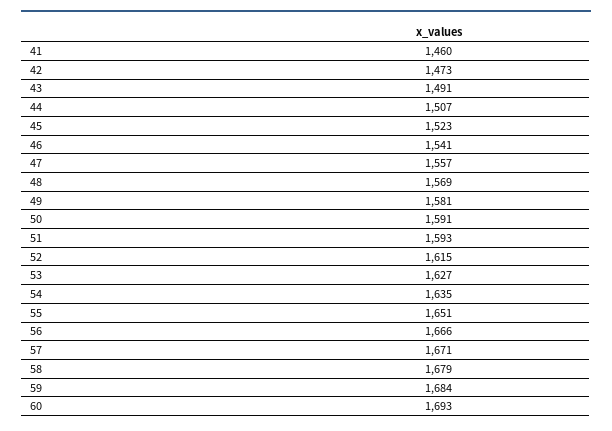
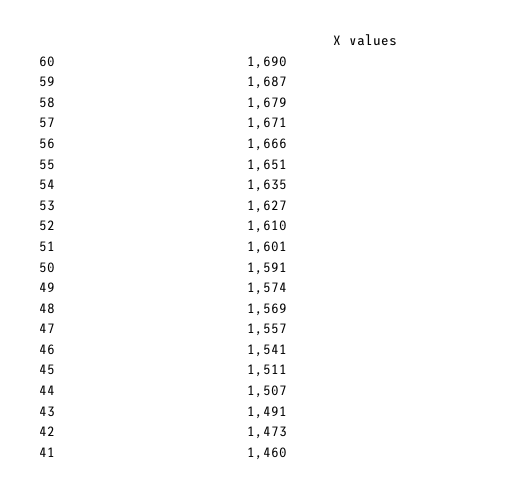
45: 1523 -> 1511
49: 1581 -> 1574
51: 1593 -> 1601
52: 1615 -> 1610
59: 1684 -> 1687
60: 1693 -> 1690

